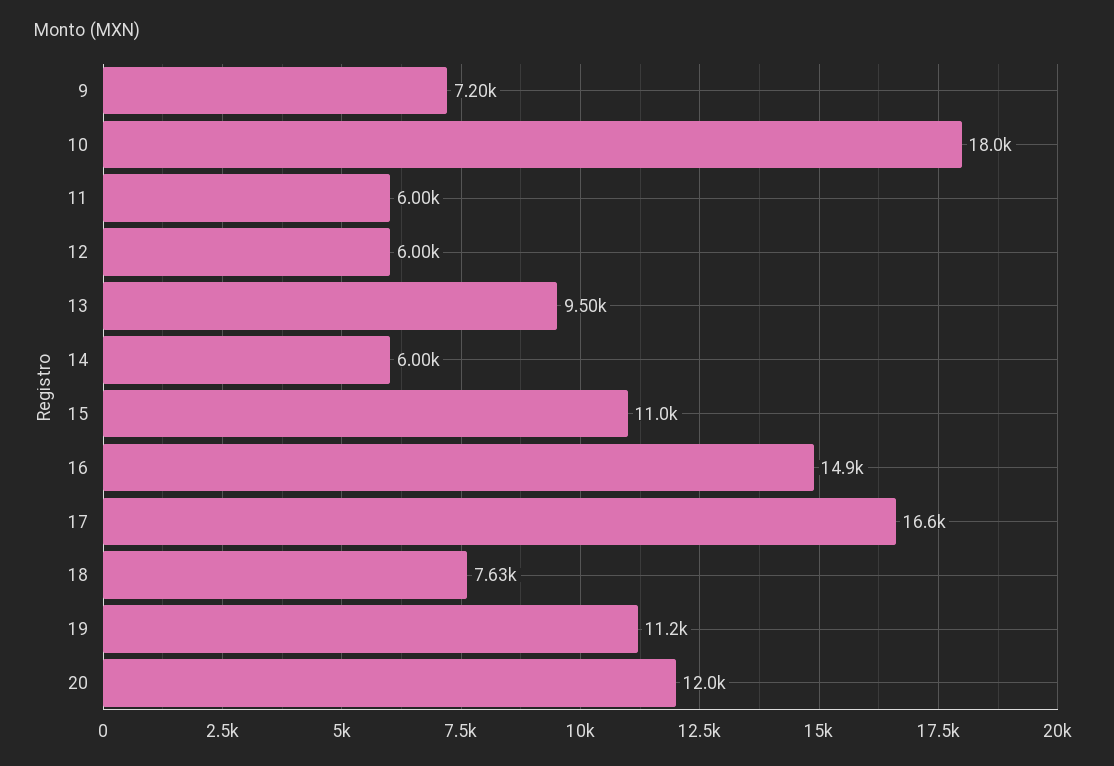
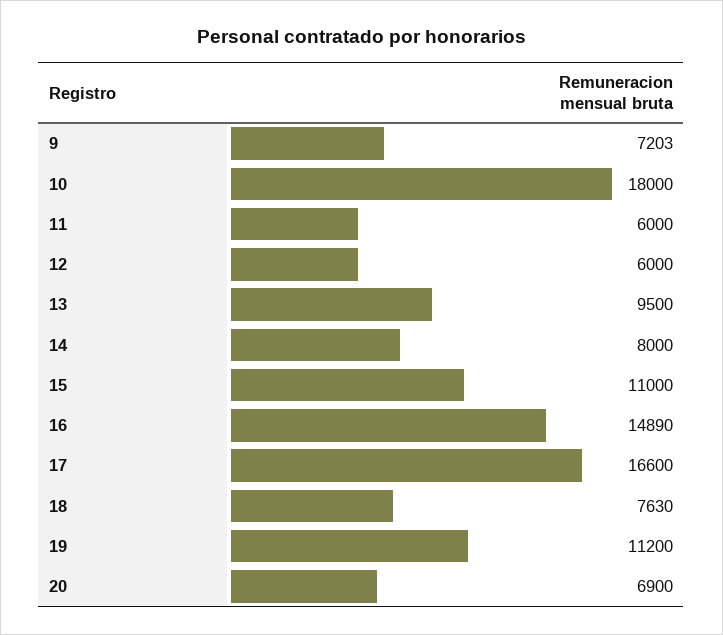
14: 6000 -> 8000
20: 12000 -> 6900

